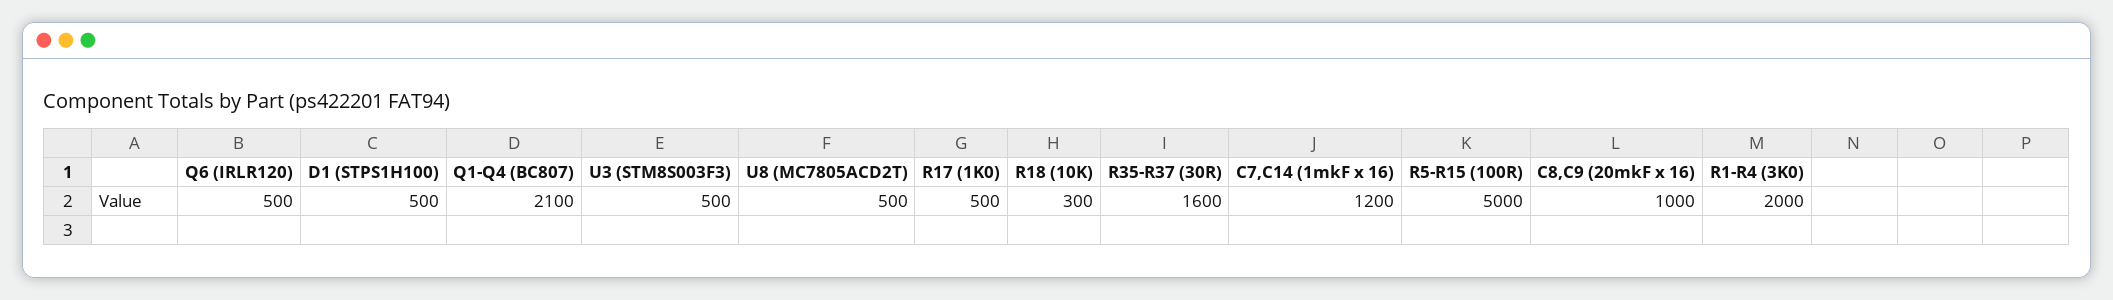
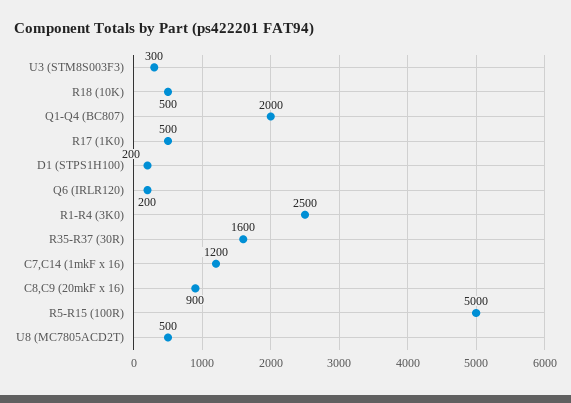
Q6 (IRLR120): 500 -> 200
D1 (STPS1H100): 500 -> 200
Q1-Q4 (BC807): 2100 -> 2000
U3 (STM8S003F3): 500 -> 300
R18 (10K): 300 -> 500
C8,C9 (20mkF x 16): 1000 -> 900
R1-R4 (3K0): 2000 -> 2500

